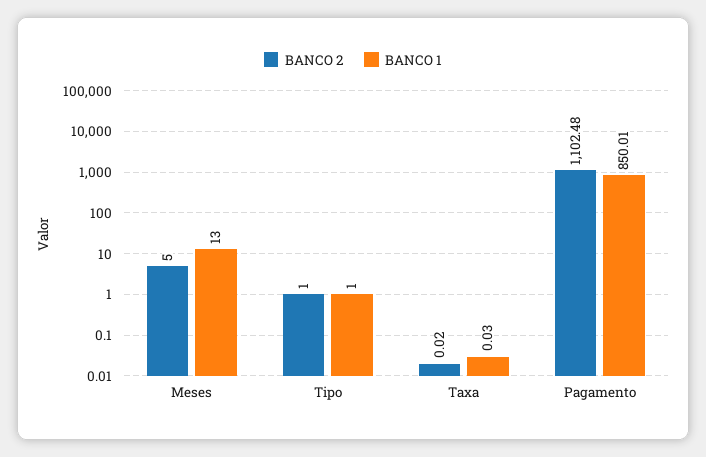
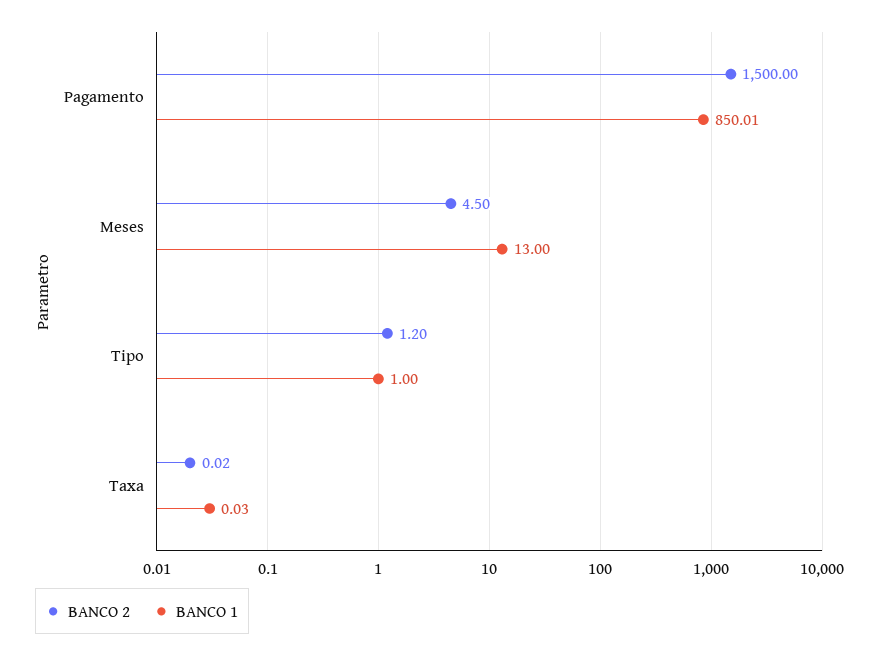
BANCO 2, Meses: 5 -> 4.5
BANCO 2, Tipo: 1 -> 1.2
BANCO 2, Pagamento: 1102.48 -> 1500

